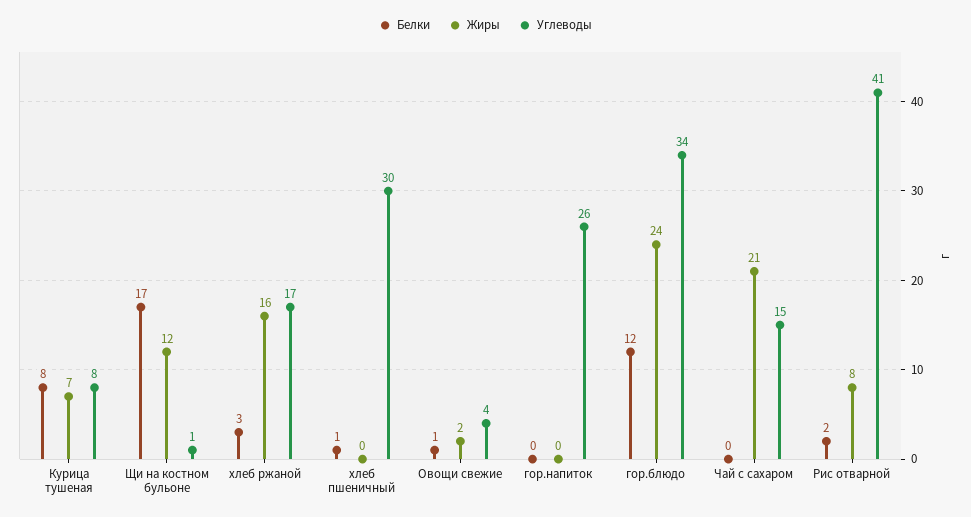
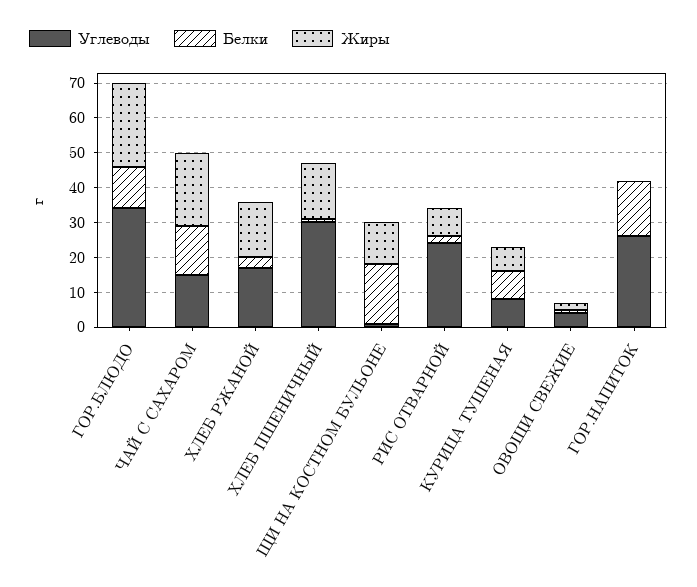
Жиры, хлеб пшеничный: 0 -> 15
Белки, гор.напиток: 0 -> 15
Белки, Чай с сахаром: 0 -> 15
Углеводы, Рис отварной: 41 -> 25

